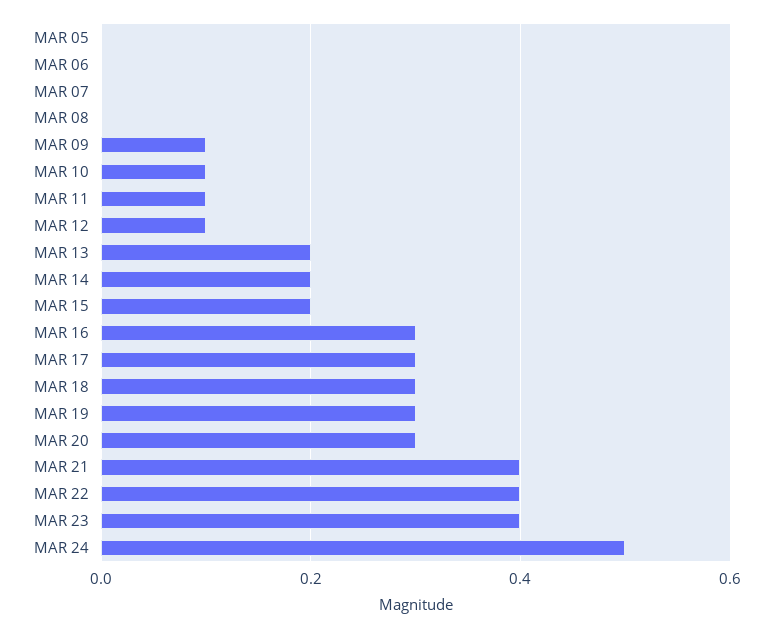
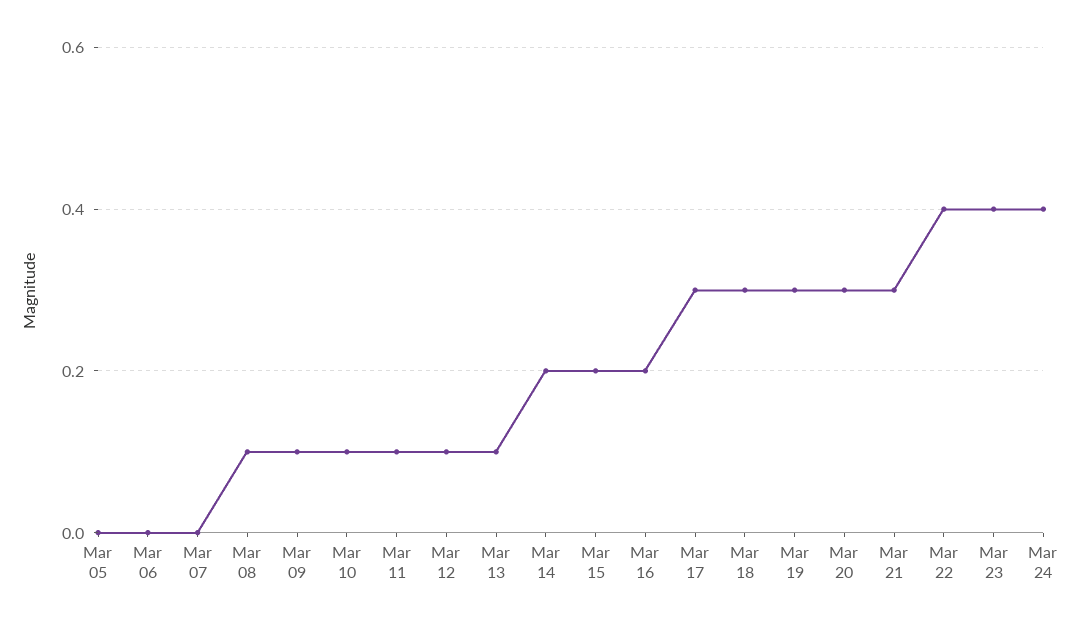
MAR 08: 0 -> 0.1
MAR 13: 0.2 -> 0.1
MAR 16: 0.3 -> 0.2
MAR 21: 0.4 -> 0.3
MAR 24: 0.5 -> 0.4

